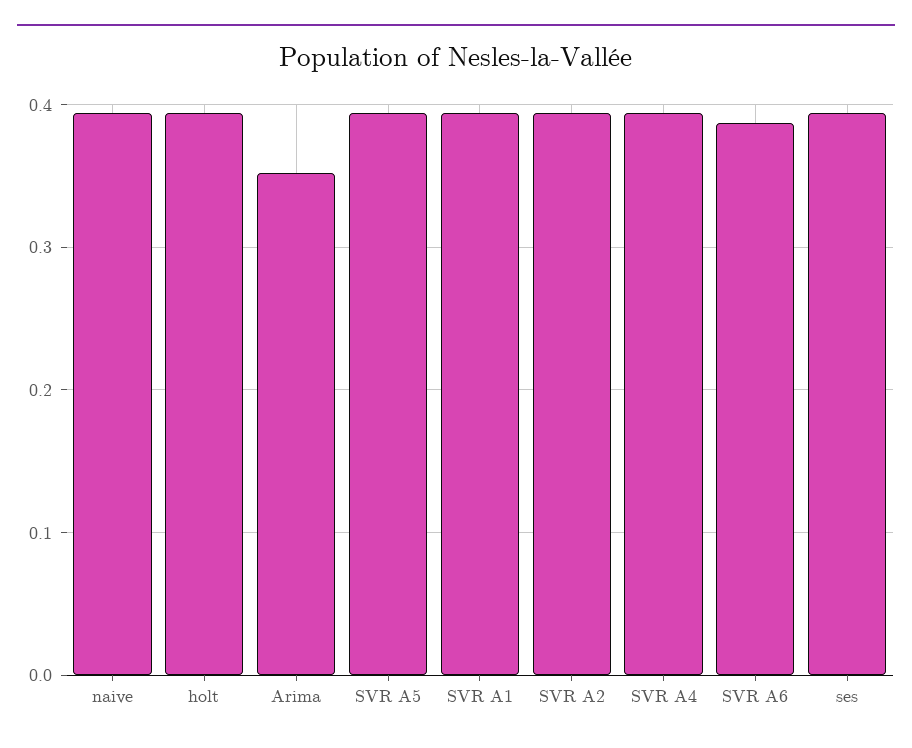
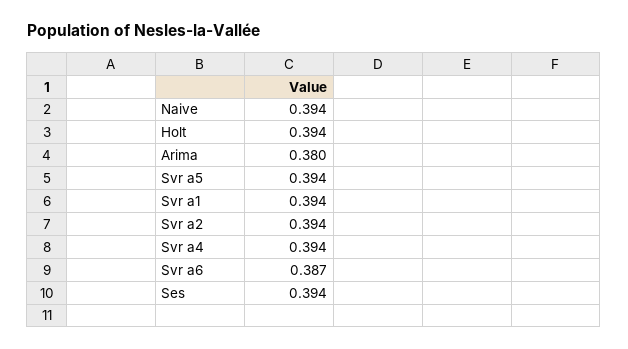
Arima: 0.35 -> 0.38

